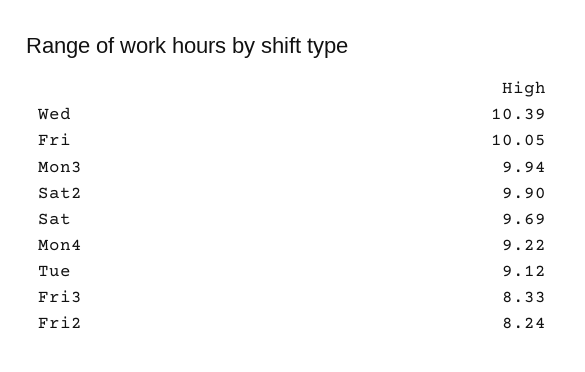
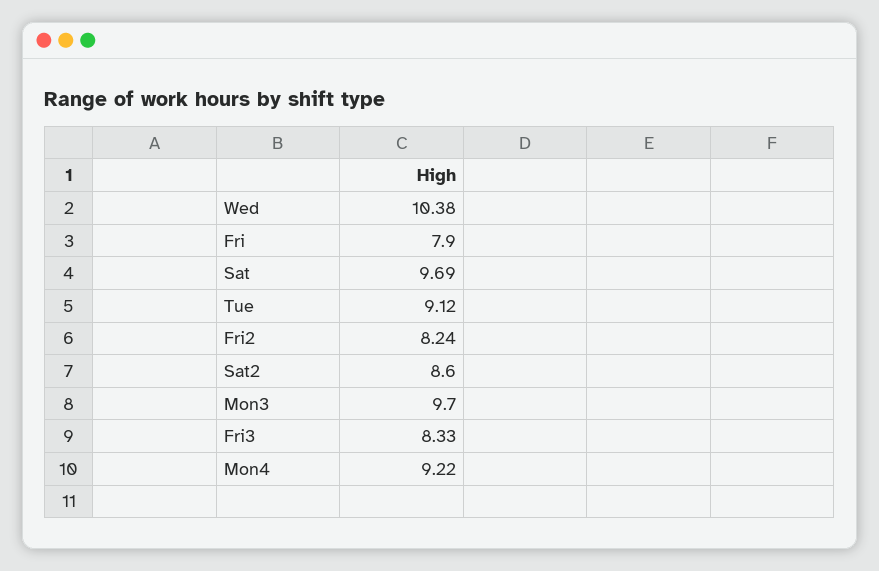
Wed: 10.39 -> 10.38
Fri: 10.05 -> 7.9
Mon3: 9.94 -> 9.7
Sat2: 9.9 -> 8.6

